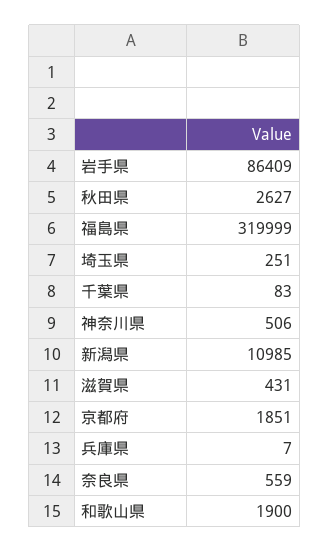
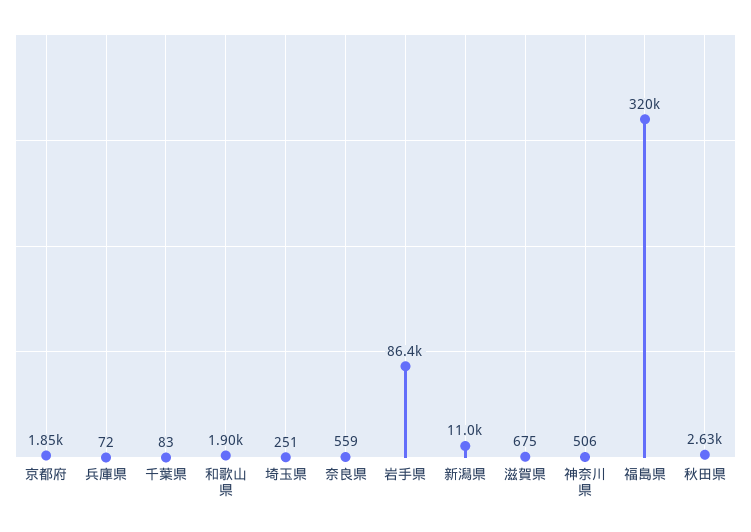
滋賀県: 431 -> 675
兵庫県: 7 -> 72

